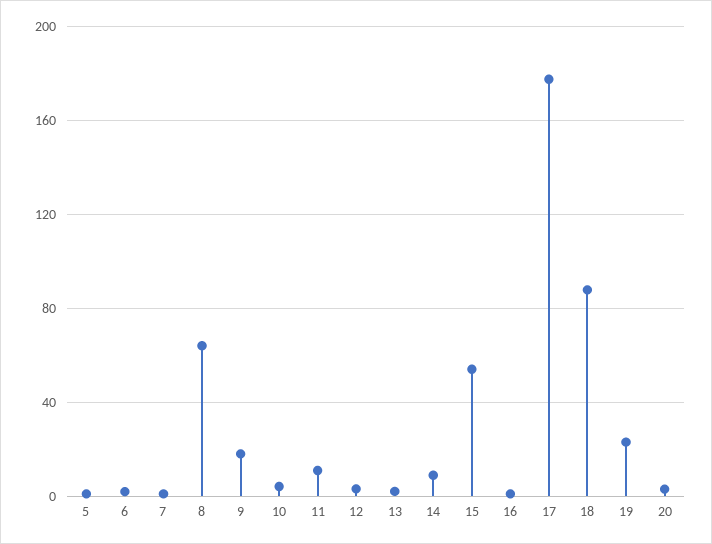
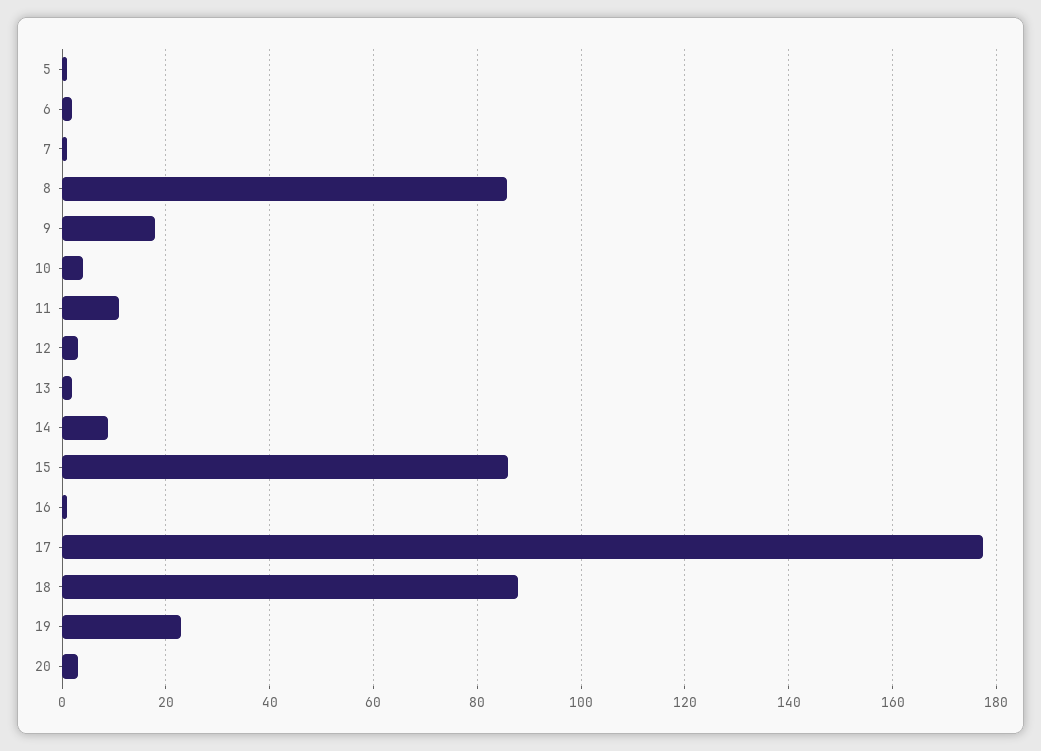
8: 65 -> 86
15: 55 -> 86

